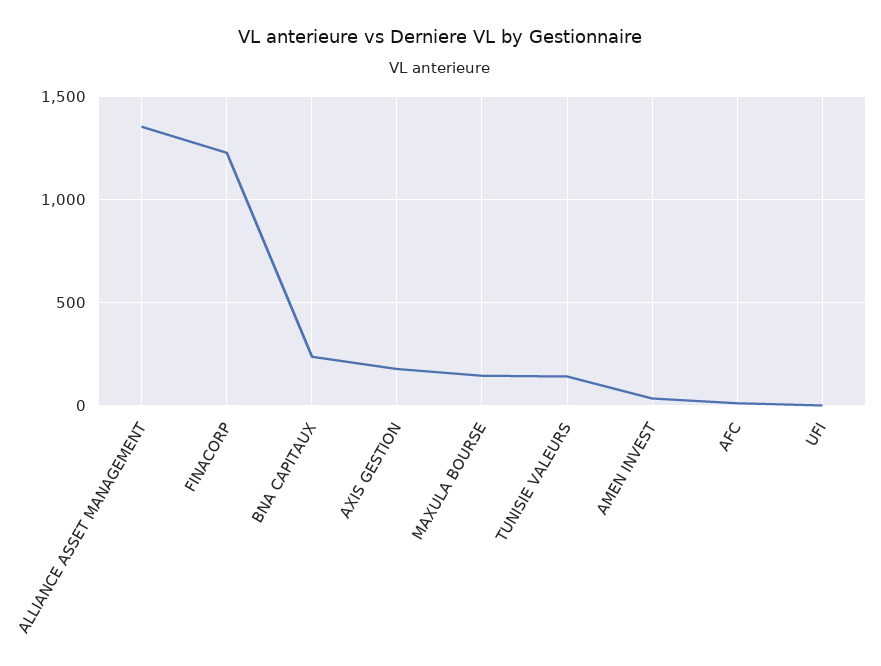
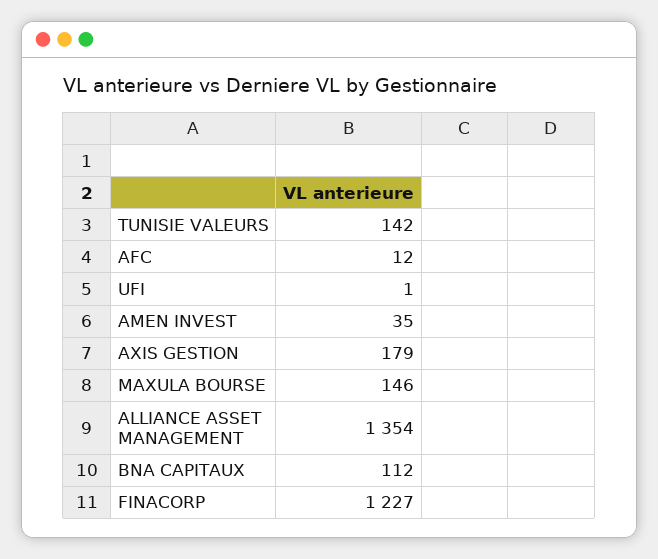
BNA CAPITAUX: 250 -> 112

